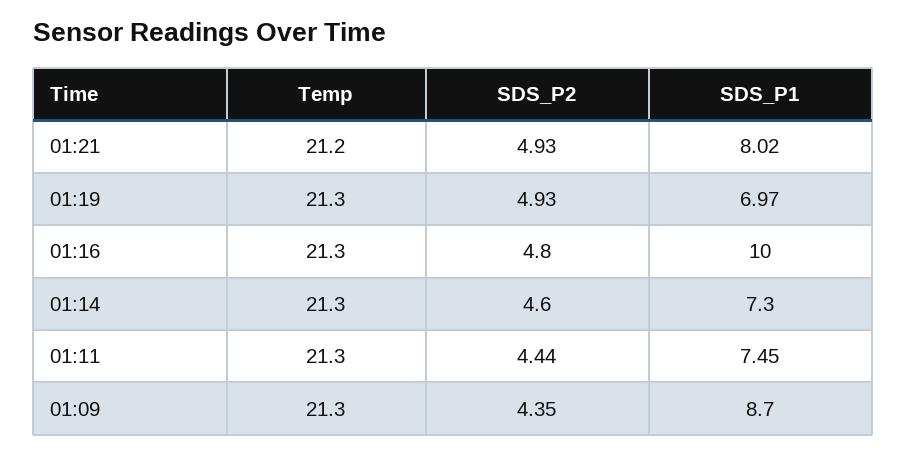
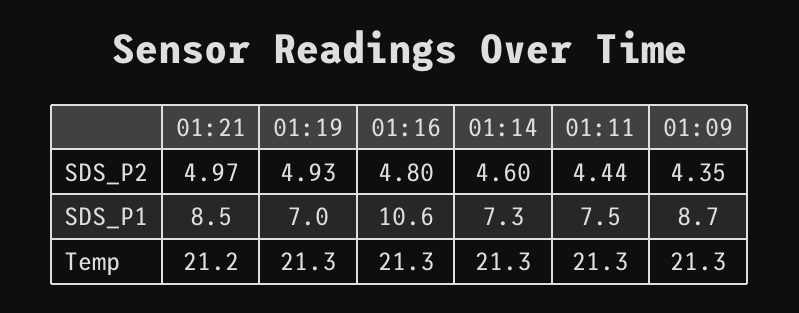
SDS_P2, 01:21: 4.93 -> 4.97
SDS_P1, 01:21: 8.02 -> 8.5
SDS_P1, 01:16: 10 -> 10.6

